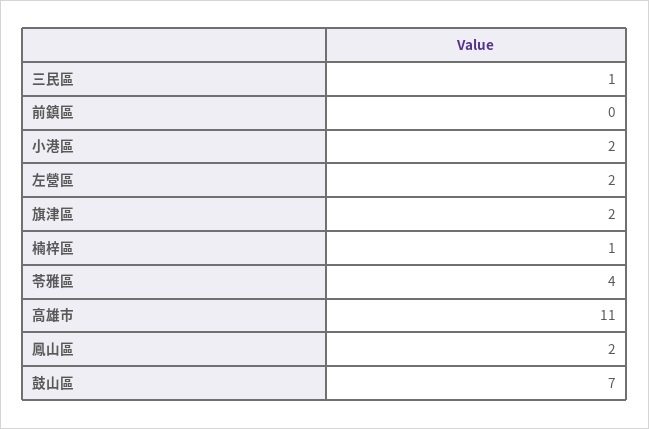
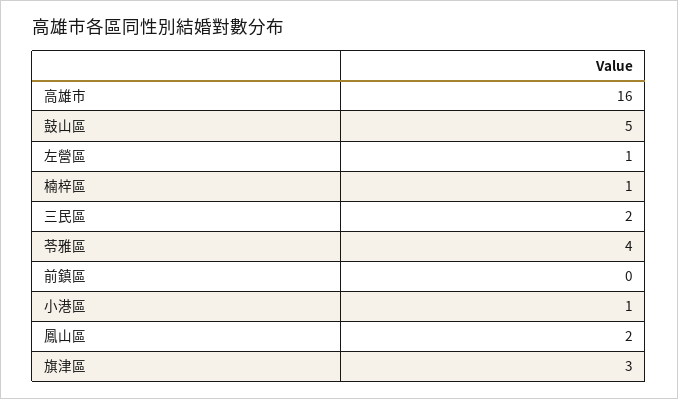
三民區: 1 -> 2
小港區: 2 -> 1
左營區: 2 -> 1
旗津區: 2 -> 3
高雄市: 11 -> 16
鼓山區: 7 -> 5

